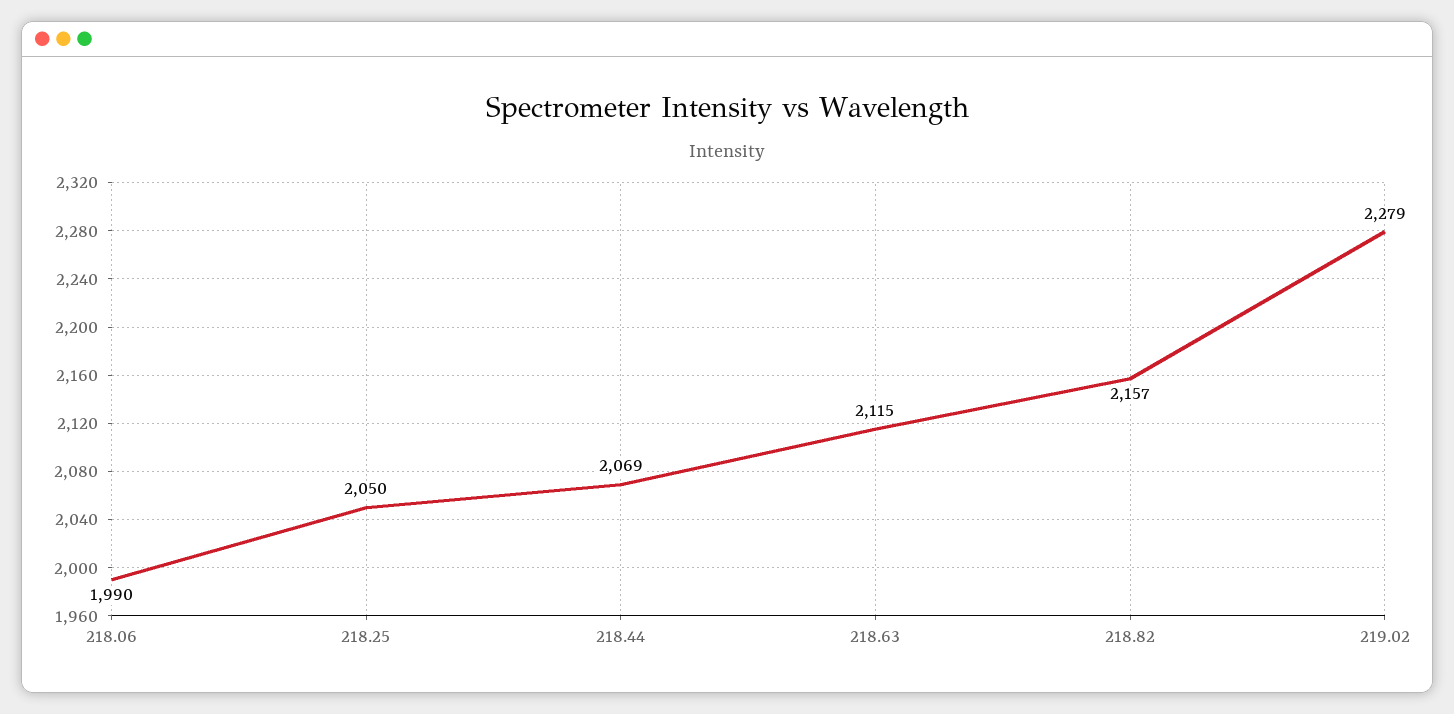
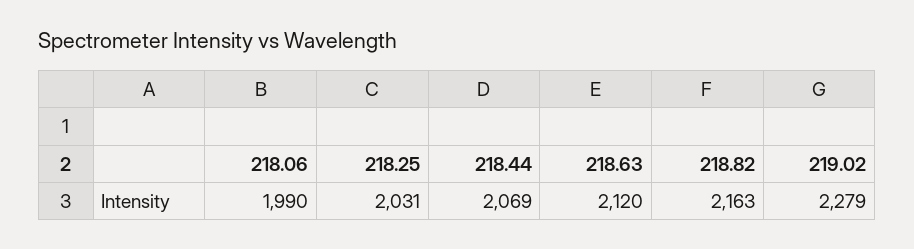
218.25: 2050 -> 2031
218.63: 2115 -> 2120
218.82: 2157 -> 2163

